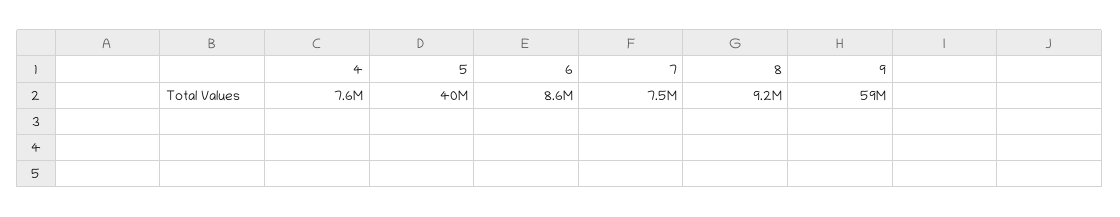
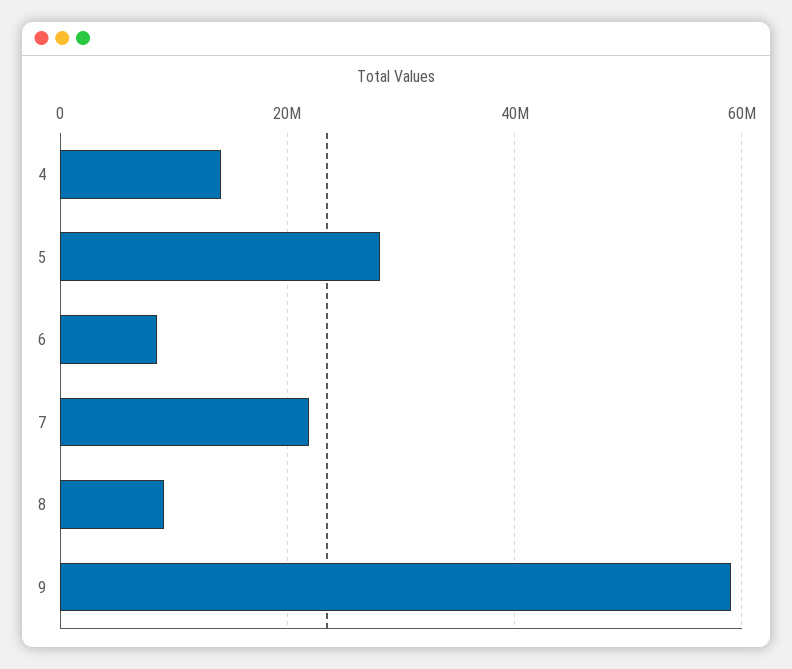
4: 7600000 -> 14000000
5: 40000000 -> 28000000
7: 7500000 -> 22000000

